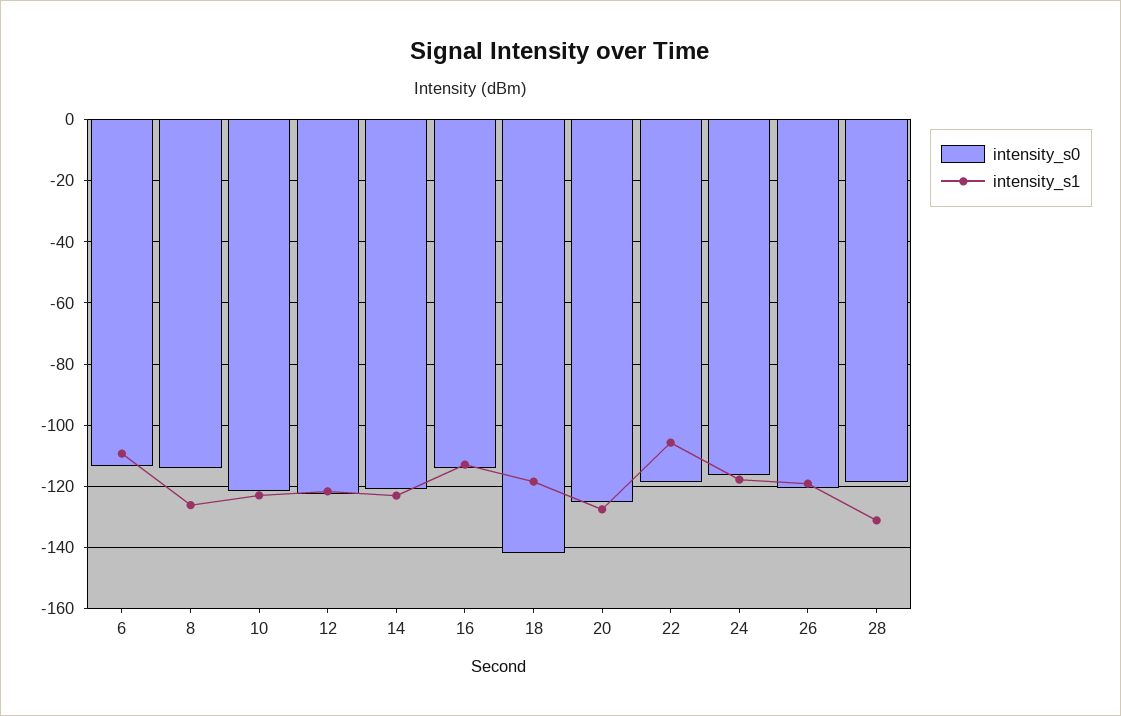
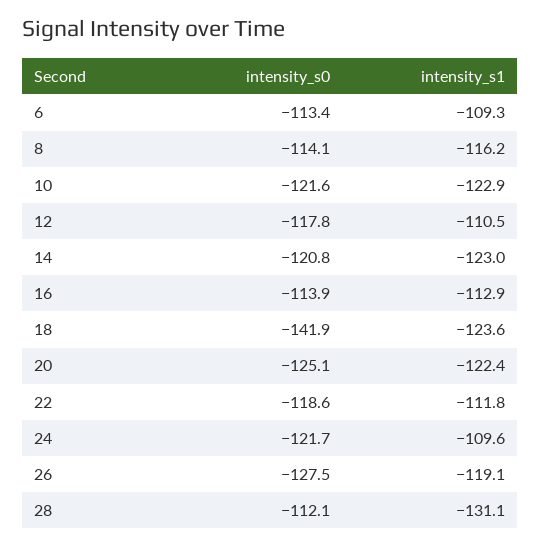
intensity_s1, 8: -126 -> -116.2
intensity_s0, 12: -122 -> -117.8
intensity_s1, 12: -122 -> -110.5
intensity_s1, 18: -118 -> -123.6
intensity_s1, 20: -128 -> -122.4
intensity_s1, 22: -106 -> -111.8
intensity_s0, 24: -116 -> -121.7
intensity_s1, 24: -118 -> -109.6
intensity_s0, 26: -120 -> -127.5
intensity_s0, 28: -118 -> -112.1

